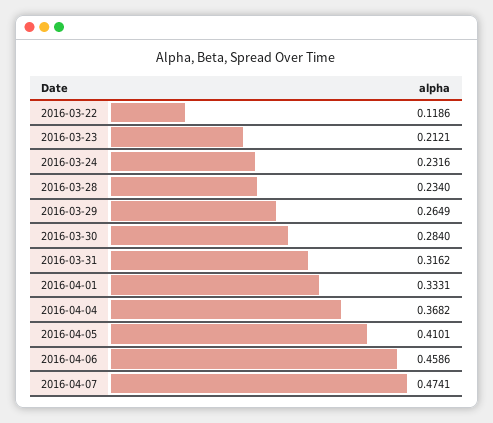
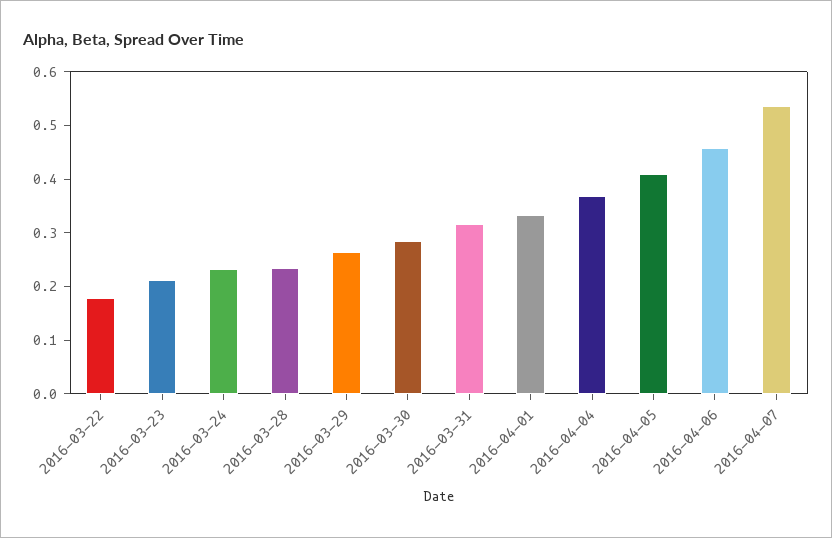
2016-03-22: 0.1186 -> 0.18
2016-04-07: 0.4741 -> 0.54

